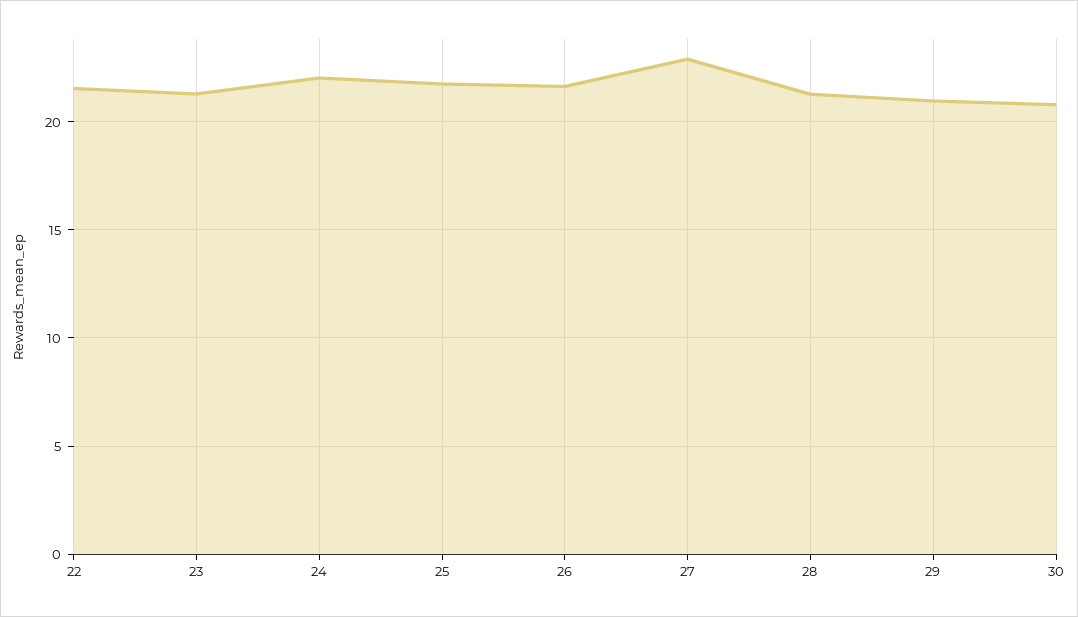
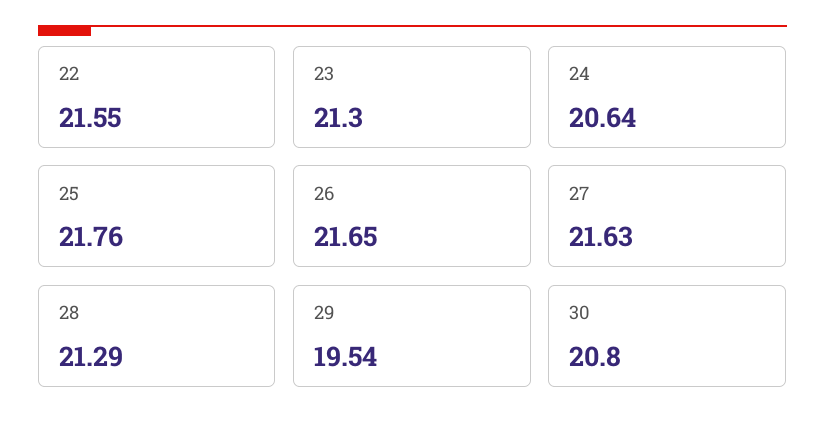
24: 22 -> 20.64
27: 23 -> 21.63
29: 21 -> 19.54

